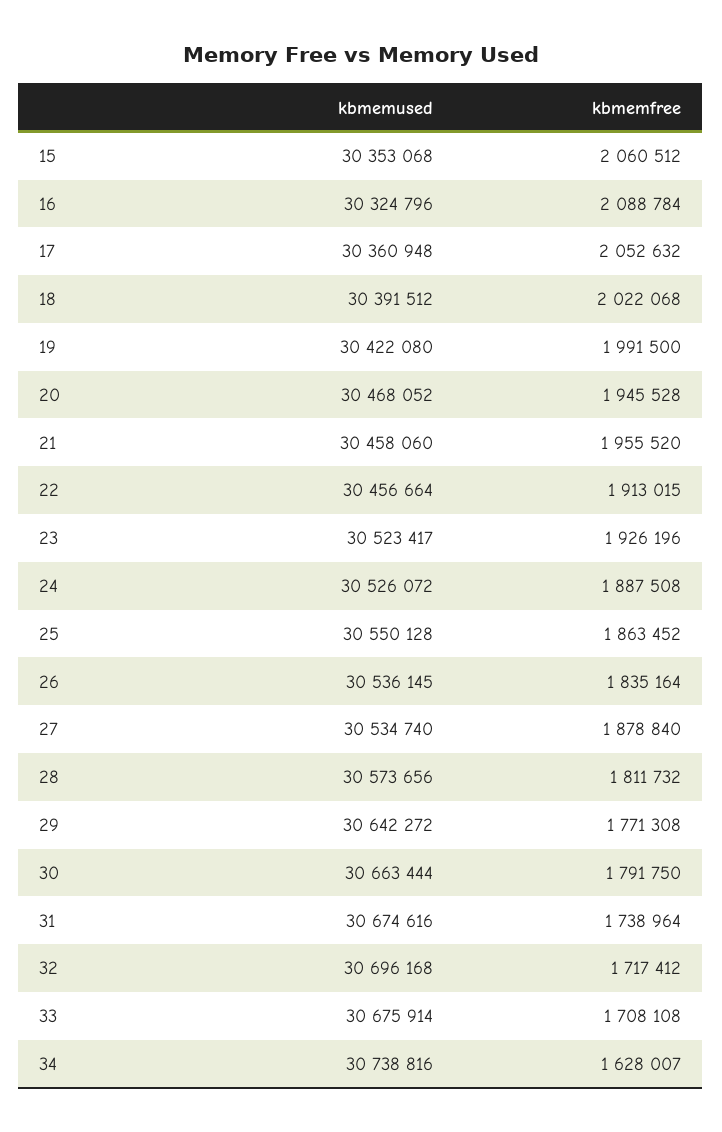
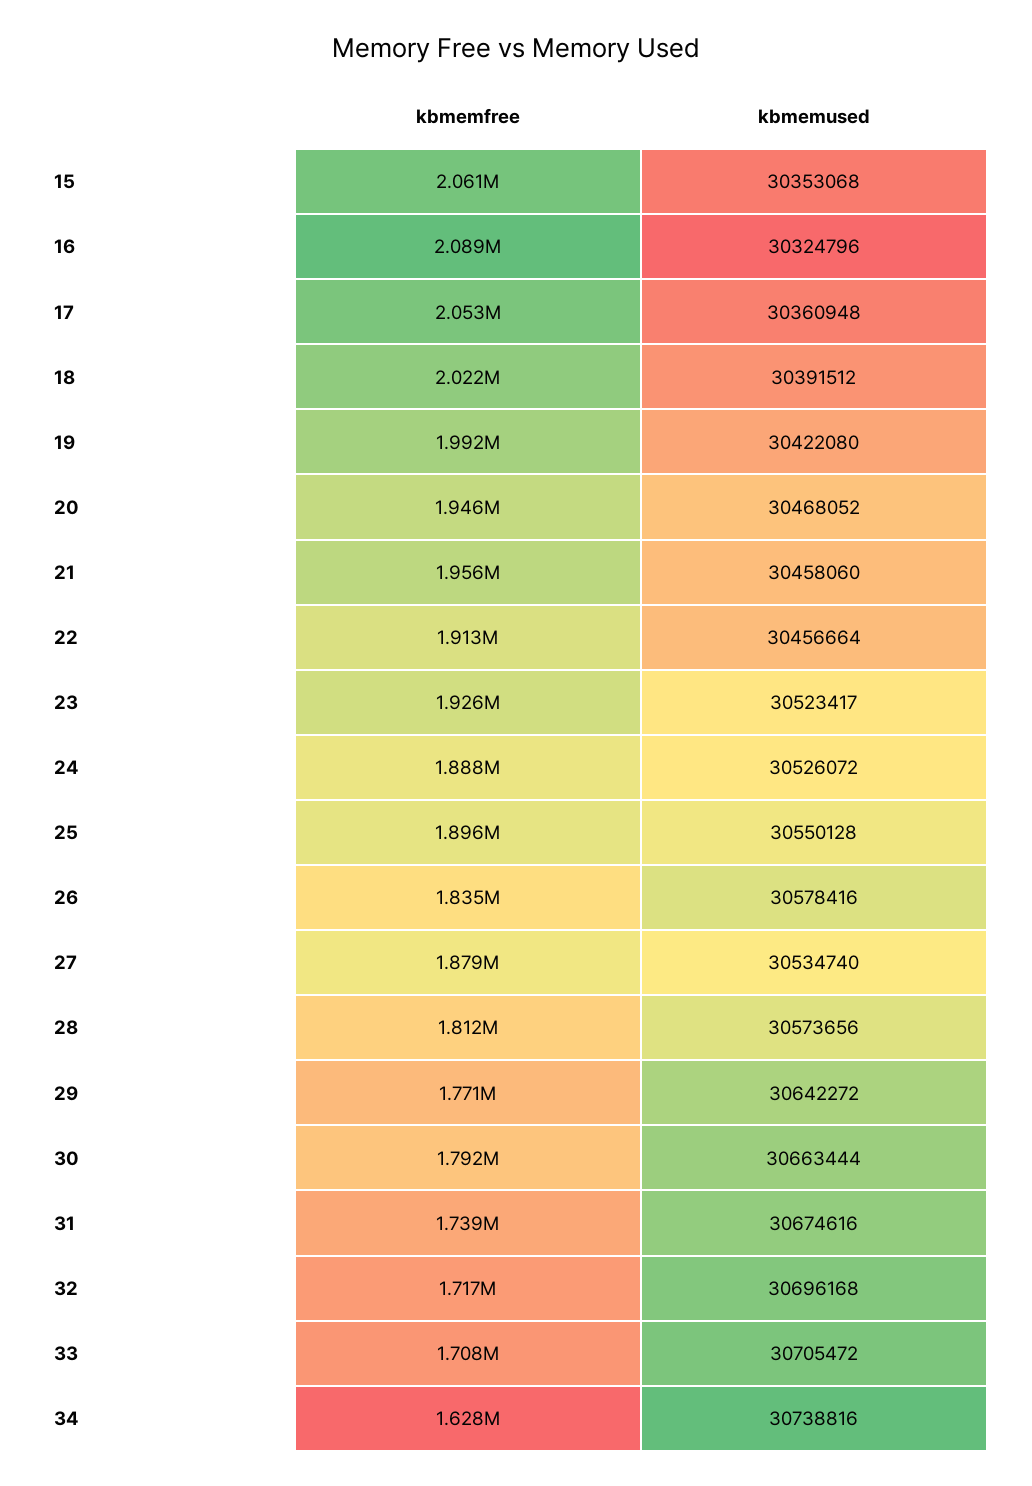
kbmemfree, 25: 1863452 -> 1896000
kbmemused, 26: 30536145 -> 30578416
kbmemused, 33: 30675914 -> 30705472

